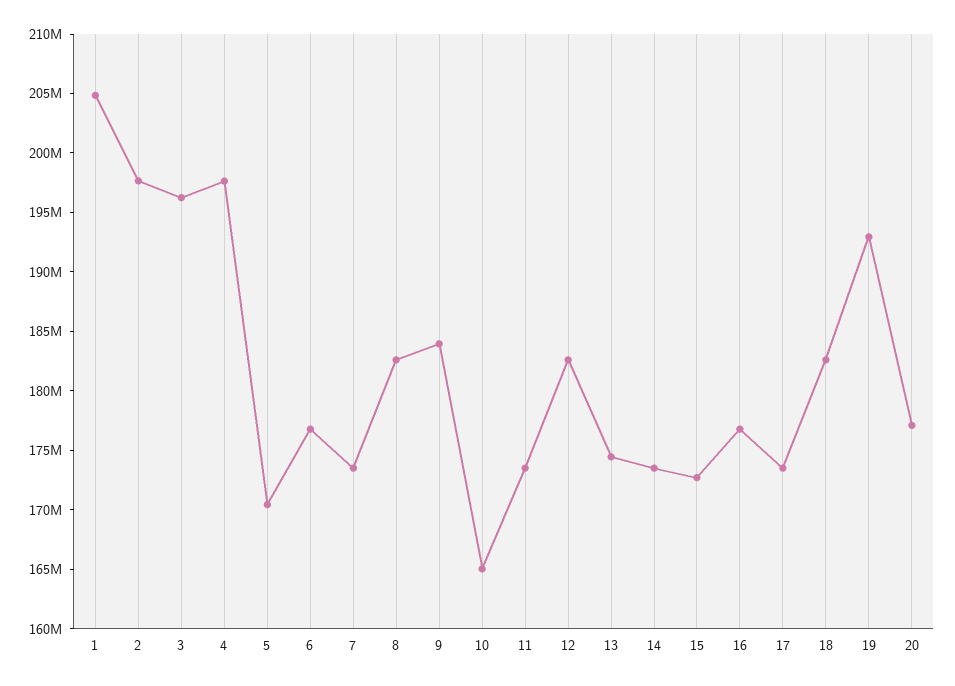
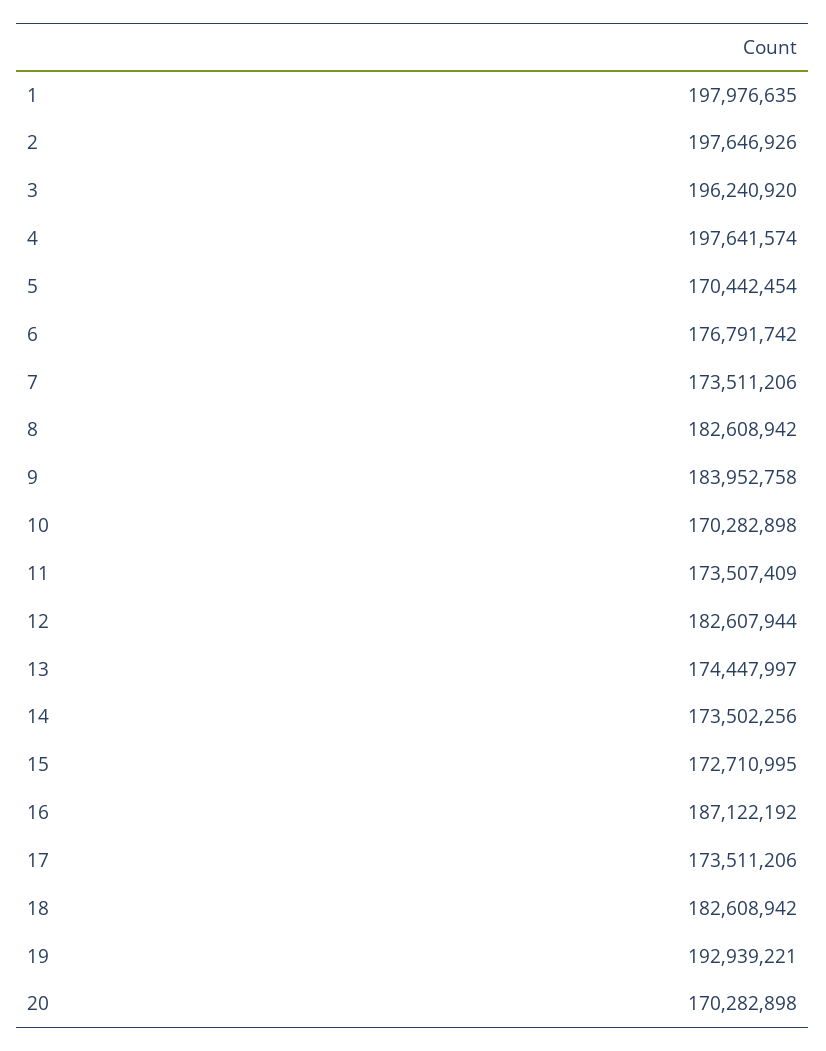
1: 205000000 -> 197976635
10: 165000000 -> 170282898
16: 177000000 -> 187122192
20: 177000000 -> 170282898

